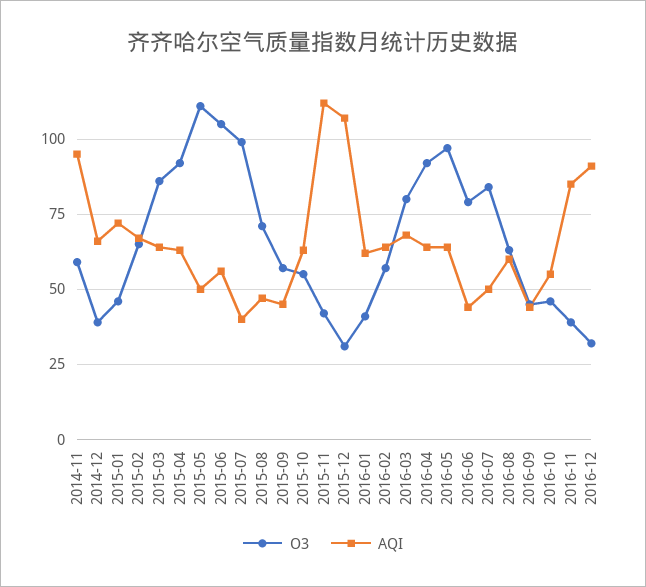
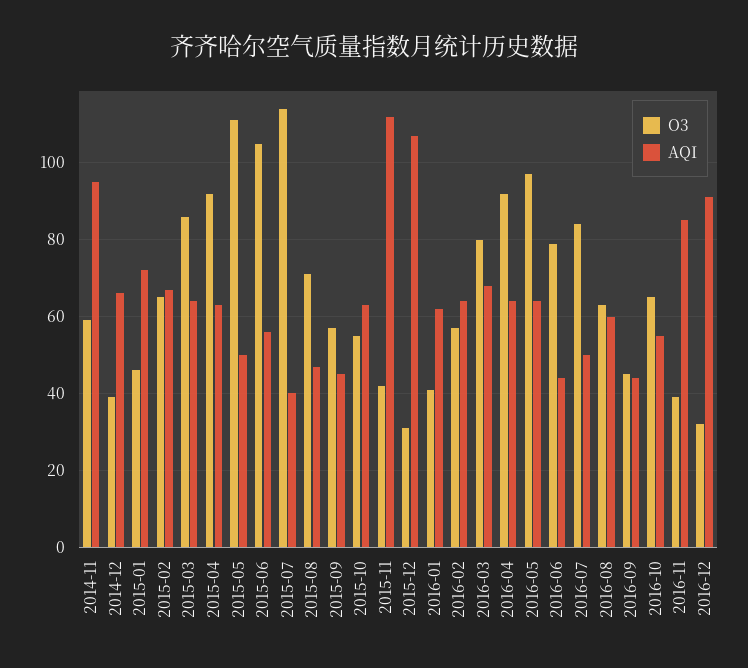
O3, 2015-07: 100 -> 115
O3, 2016-10: 45 -> 65

